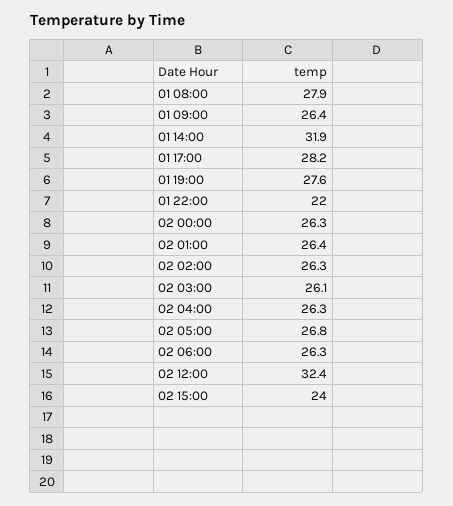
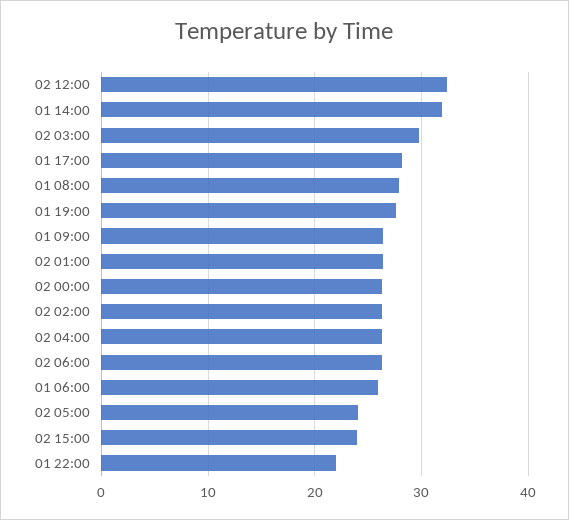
02 03:00: 26.1 -> 30
02 05:00: 26.8 -> 24
01 06:00: none -> 26

